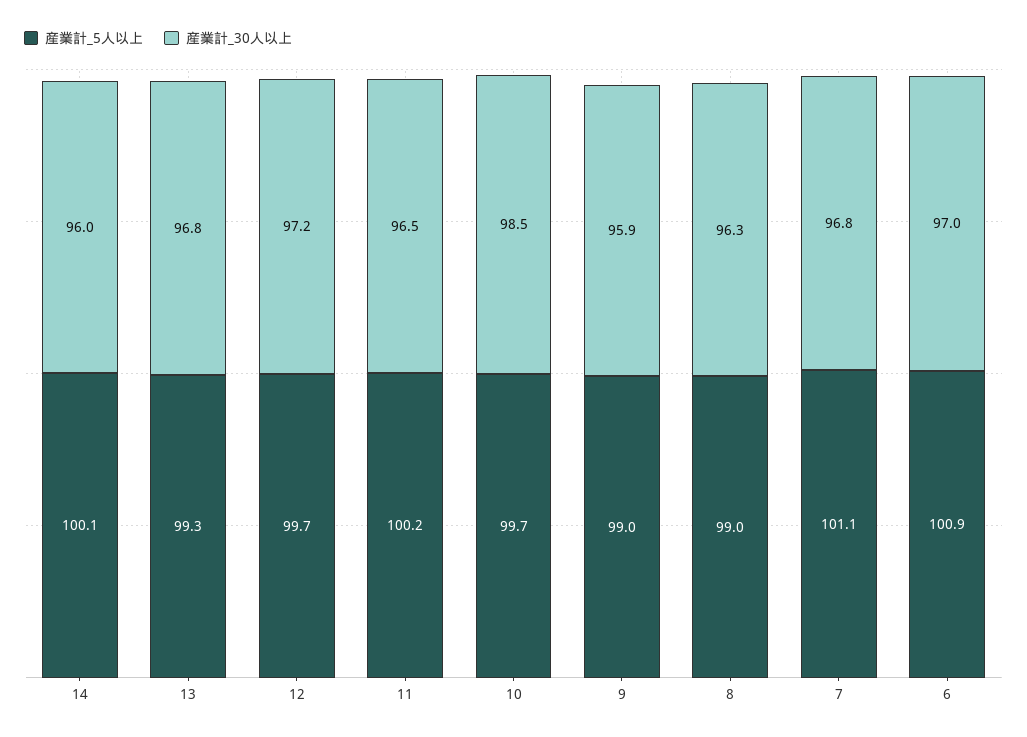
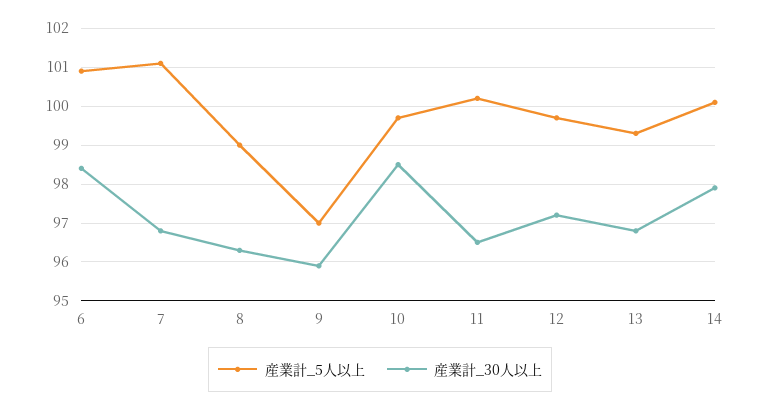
産業計_30人以上, 14: 96 -> 98
産業計_5人以上, 9: 99 -> 97
産業計_30人以上, 6: 97 -> 98.5

